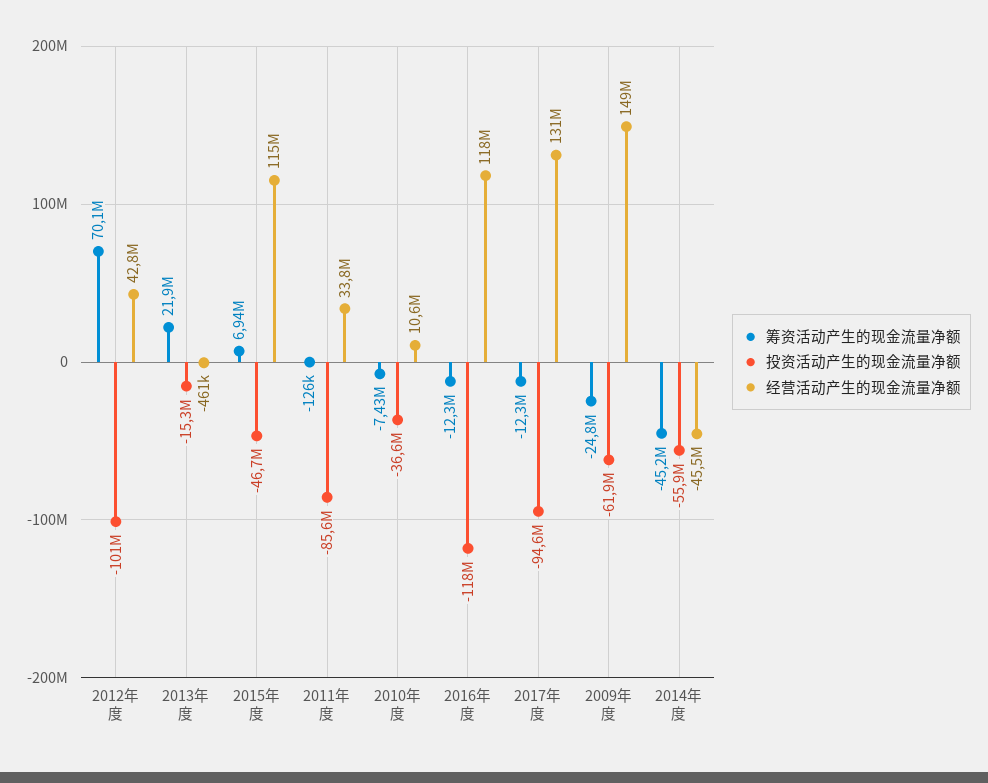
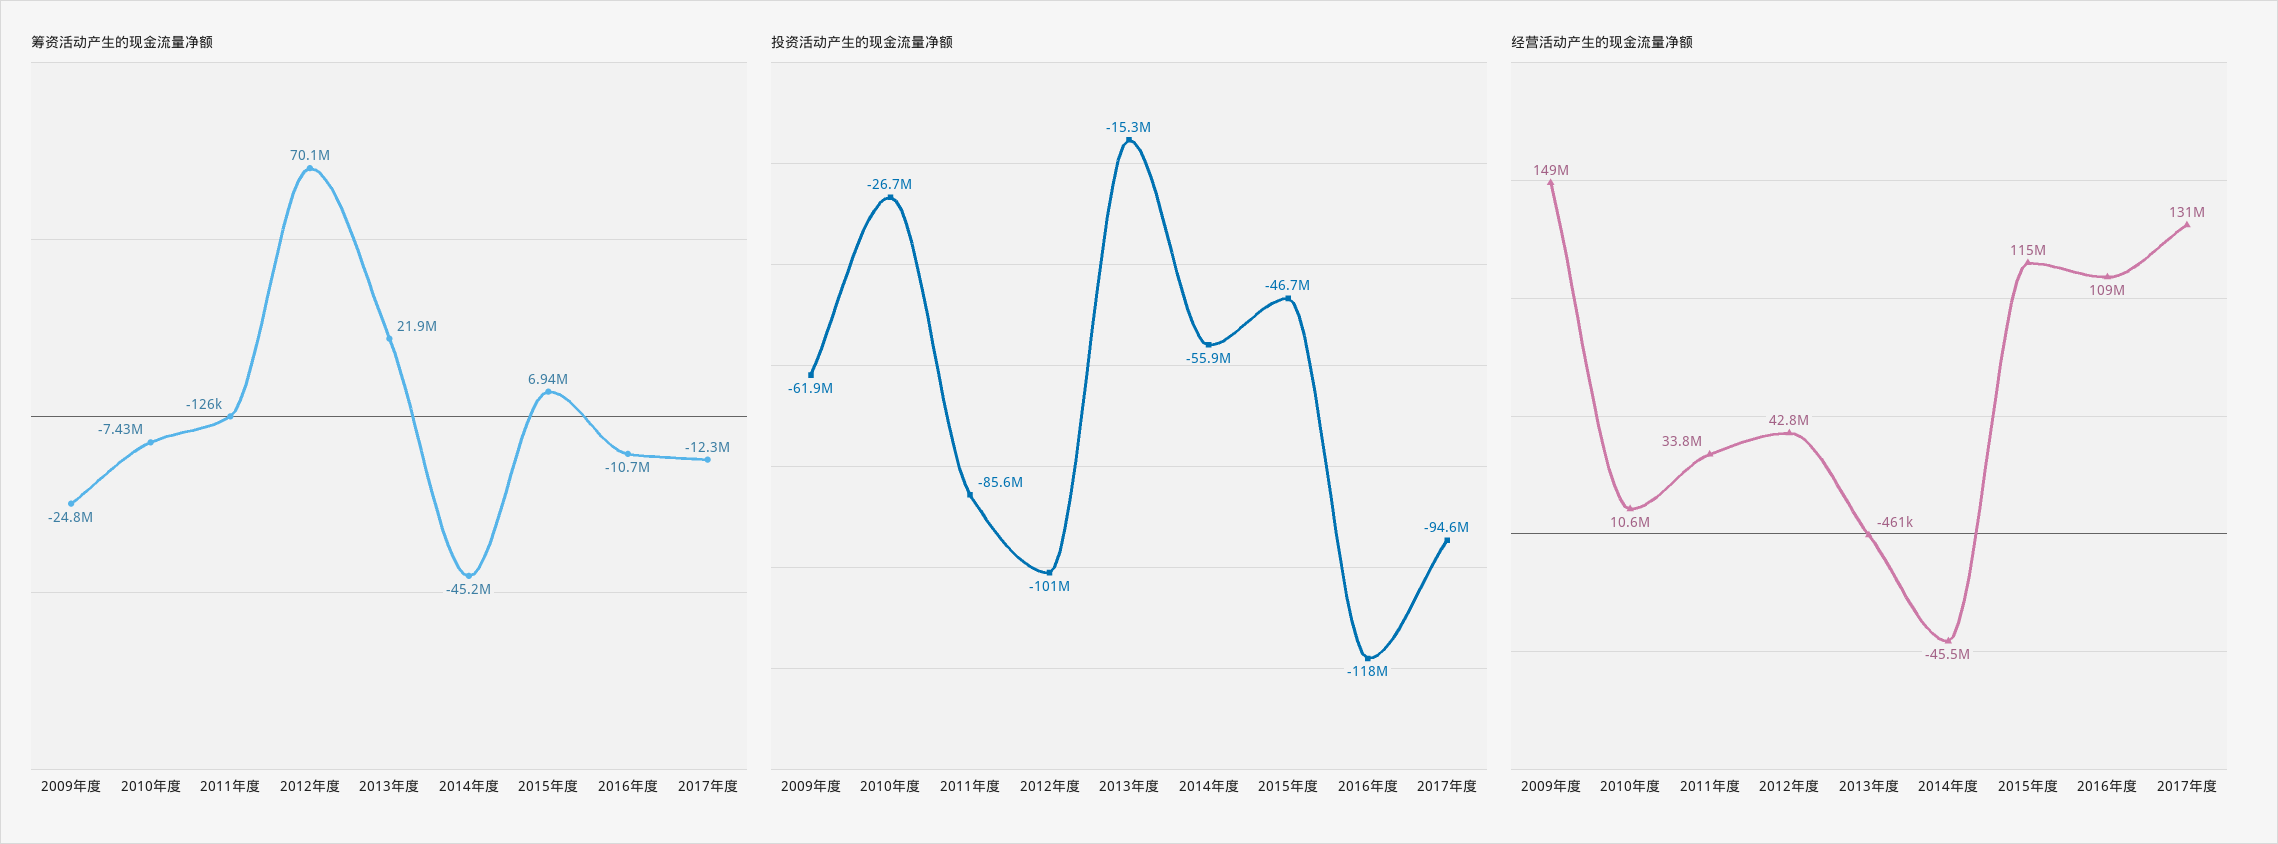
投资活动产生的现金流量净额, 2010年度: -36600000 -> -26700000
筹资活动产生的现金流量净额, 2016年度: -12300000 -> -10700000
经营活动产生的现金流量净额, 2016年度: 118000000 -> 109000000

